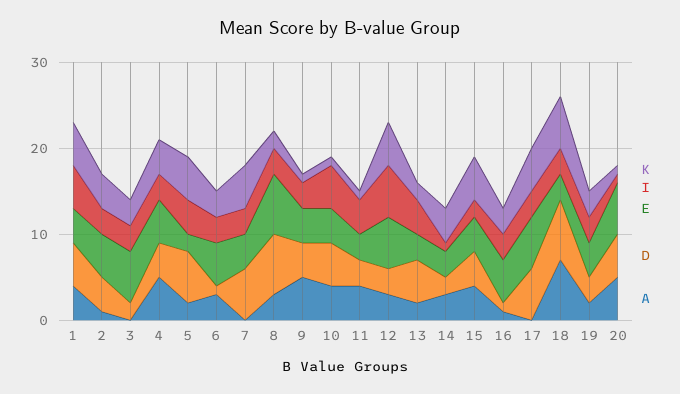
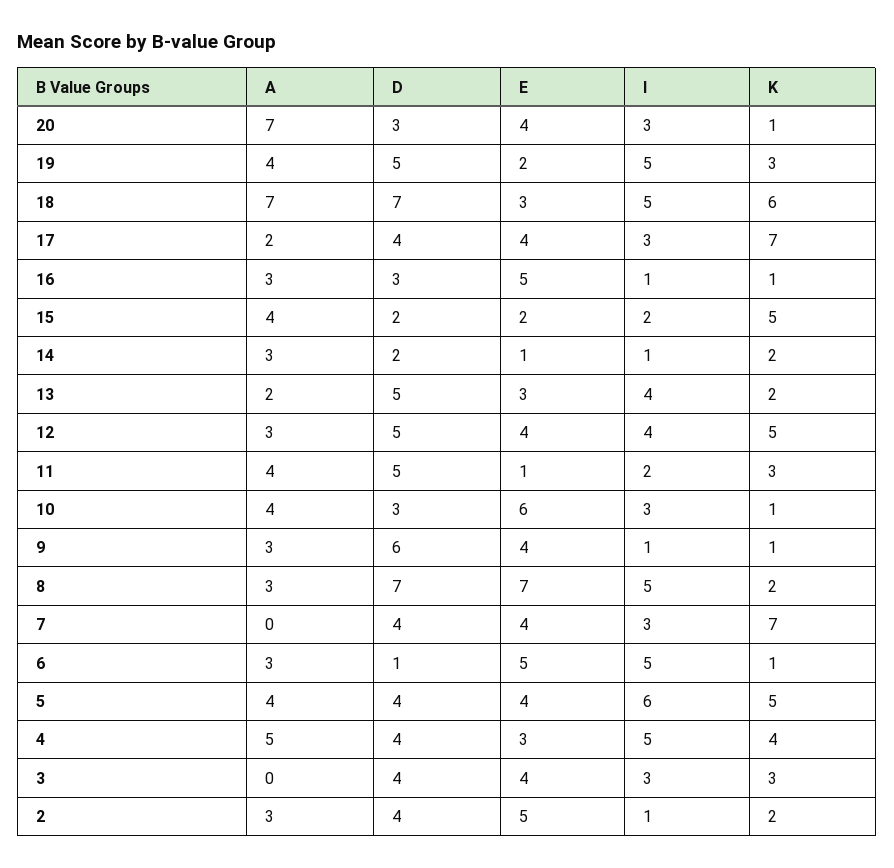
K, 1: 5 -> none
I, 1: 5 -> none
E, 1: 4 -> none
D, 1: 5 -> none
A, 1: 4 -> none
K, 2: 4 -> 2
I, 2: 3 -> 1
A, 2: 1 -> 3
E, 3: 6 -> 4
D, 3: 2 -> 4
I, 4: 3 -> 5
E, 4: 5 -> 3
I, 5: 4 -> 6
E, 5: 2 -> 4
D, 5: 6 -> 4
A, 5: 2 -> 4
K, 6: 3 -> 1
I, 6: 3 -> 5
K, 7: 5 -> 7
D, 7: 6 -> 4
I, 8: 3 -> 5
I, 9: 3 -> 1
D, 9: 4 -> 6
A, 9: 5 -> 3
I, 10: 5 -> 3
E, 10: 4 -> 6
D, 10: 5 -> 3
K, 11: 1 -> 3
I, 11: 4 -> 2
E, 11: 3 -> 1
D, 11: 3 -> 5
I, 12: 6 -> 4
E, 12: 6 -> 4
D, 12: 3 -> 5
K, 14: 4 -> 2
E, 14: 3 -> 1
E, 15: 4 -> 2
D, 15: 4 -> 2
K, 16: 3 -> 1
I, 16: 3 -> 1
D, 16: 1 -> 3
A, 16: 1 -> 3
K, 17: 5 -> 7
E, 17: 6 -> 4
D, 17: 6 -> 4
A, 17: 0 -> 2
I, 18: 3 -> 5
I, 19: 3 -> 5
E, 19: 4 -> 2
D, 19: 3 -> 5
A, 19: 2 -> 4
I, 20: 1 -> 3
E, 20: 6 -> 4
D, 20: 5 -> 3
A, 20: 5 -> 7

